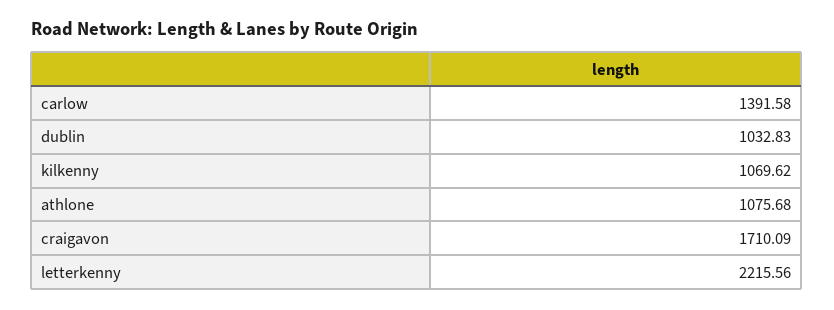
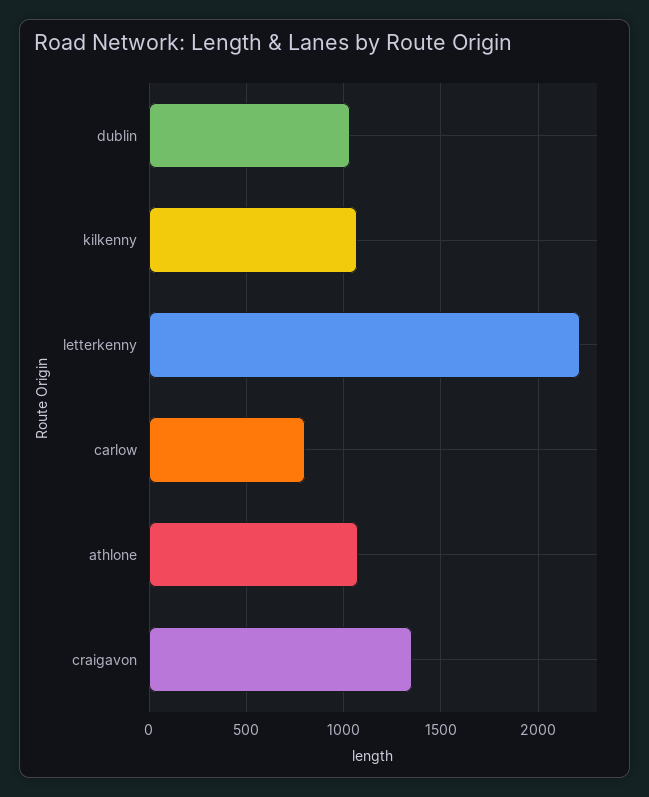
carlow: 1391.58 -> 800
craigavon: 1710.09 -> 1350

